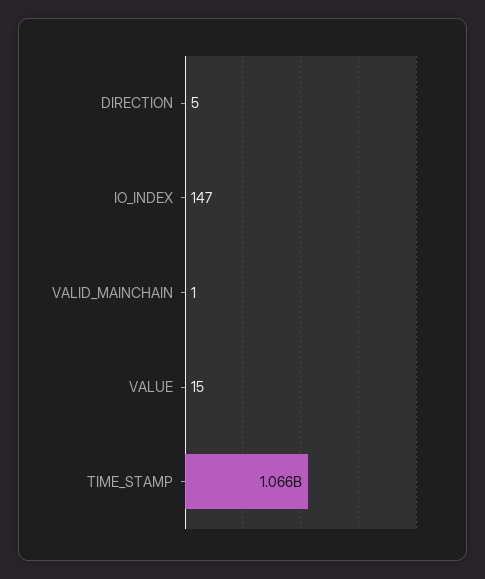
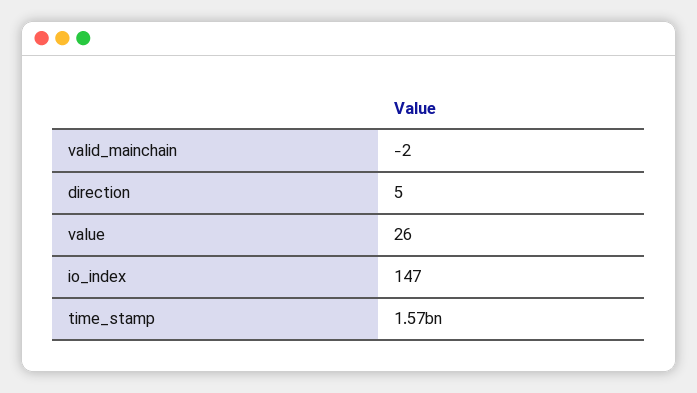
VALID_MAINCHAIN: 1 -> -2
VALUE: 15 -> 26
TIME_STAMP: 1066000000 -> 1570000000

